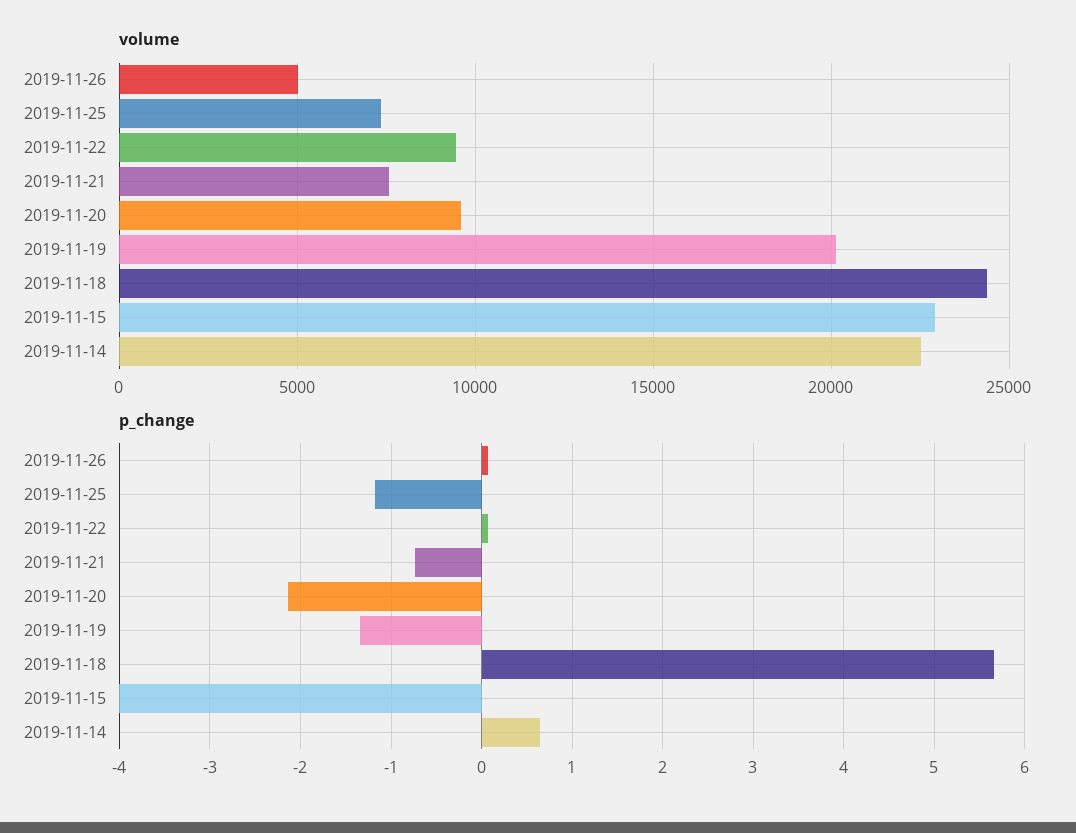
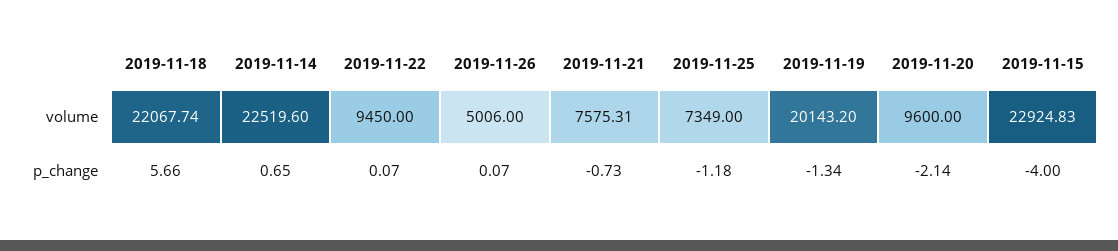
volume, 2019-11-18: 24500 -> 22067.74

